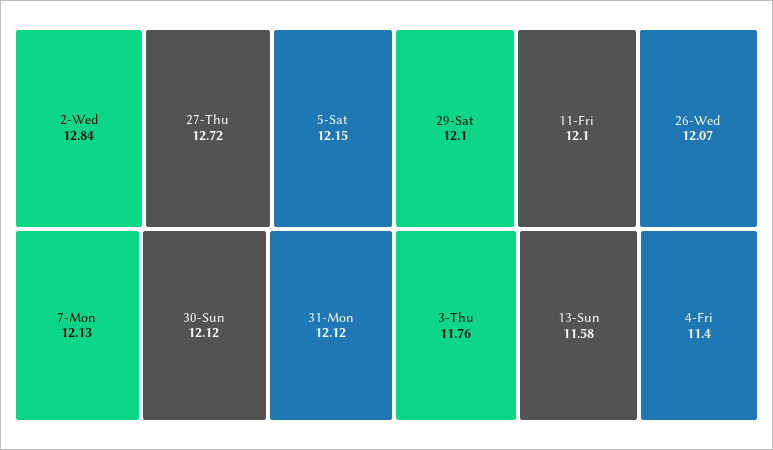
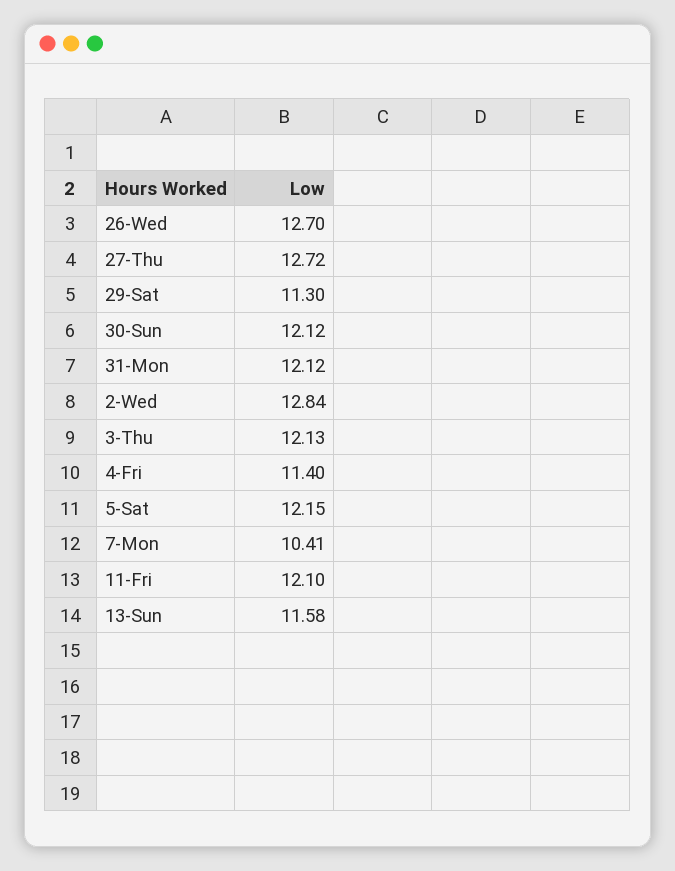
7-Mon: 12.13 -> 10.41
29-Sat: 12.1 -> 11.3
26-Wed: 12.07 -> 12.7
3-Thu: 11.76 -> 12.13

